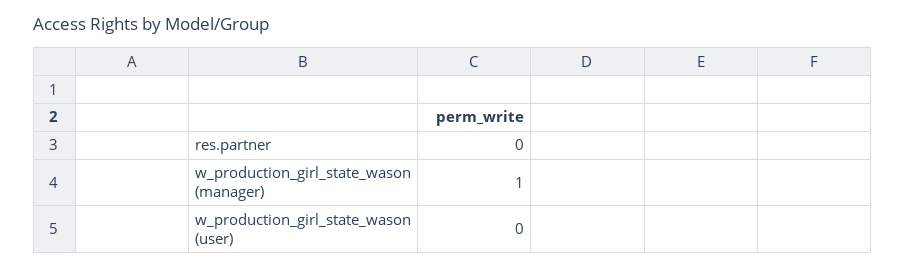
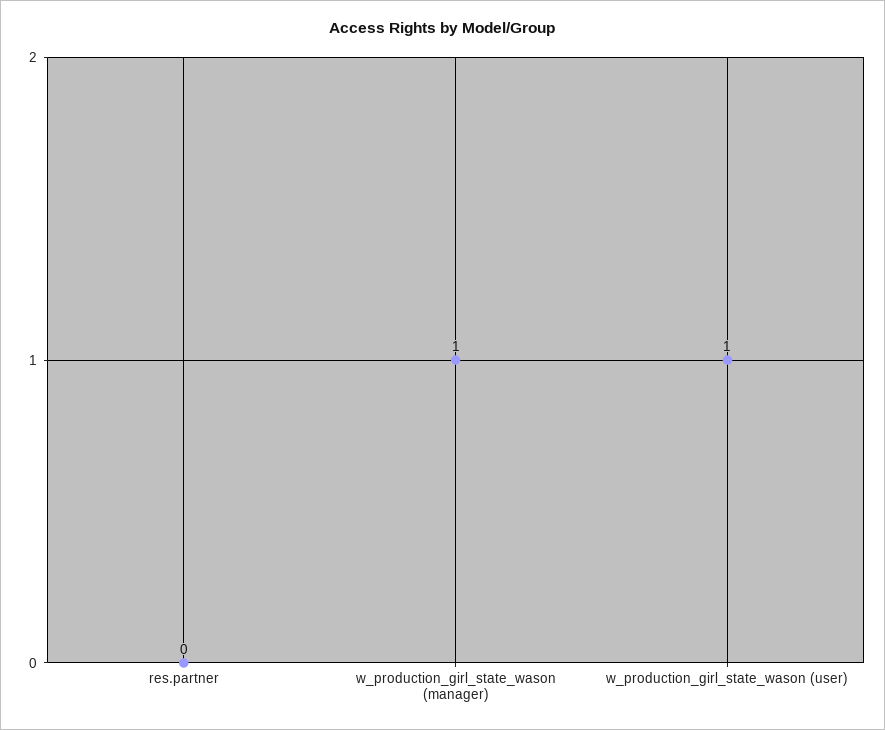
w_production_girl_state_wason (user): 0 -> 1

